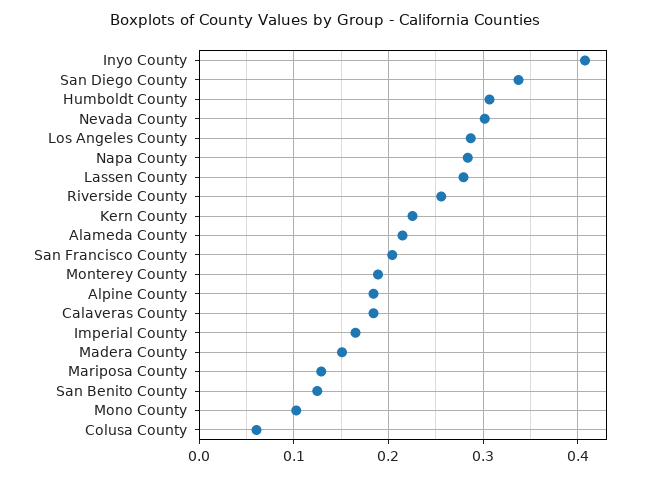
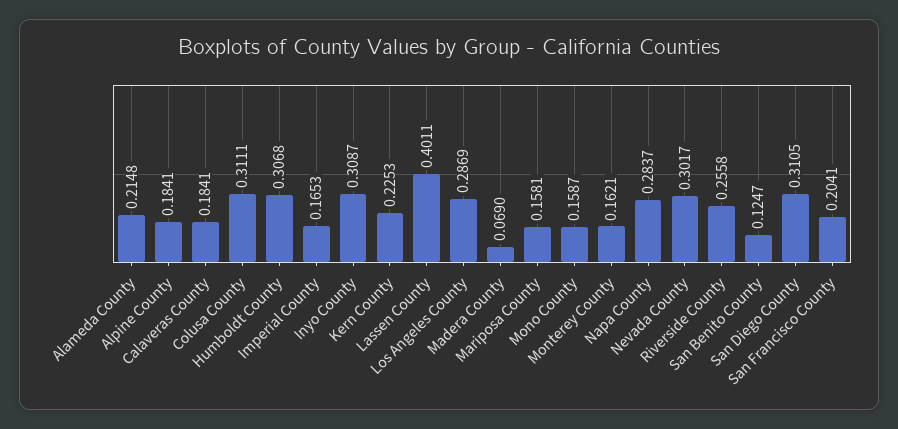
Inyo County: 0.41 -> 0.3087
San Diego County: 0.34 -> 0.3105
Lassen County: 0.28 -> 0.4011
Monterey County: 0.19 -> 0.1621
Madera County: 0.15 -> 0.069
Mariposa County: 0.13 -> 0.1581
Mono County: 0.1 -> 0.1587
Colusa County: 0.06 -> 0.3111

